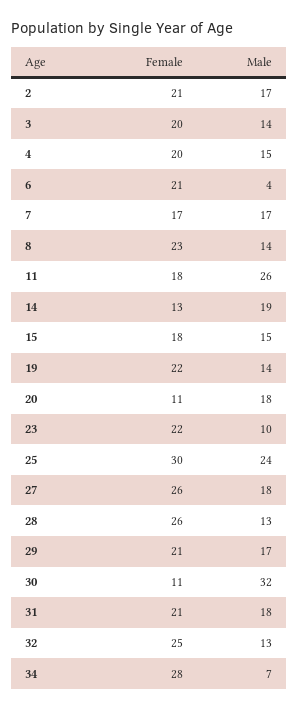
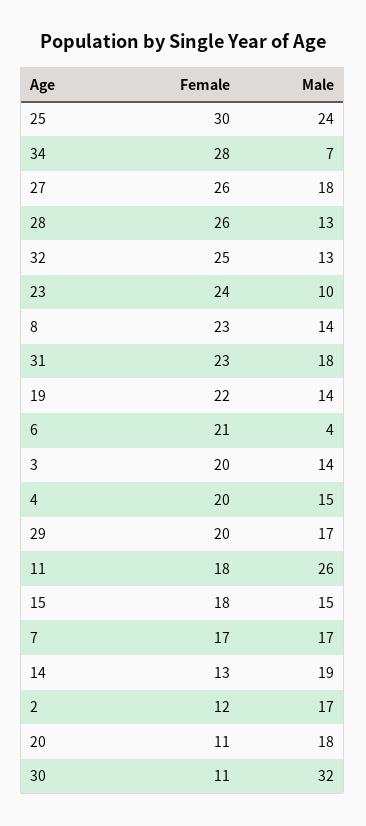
Female, 2: 21 -> 12
Female, 23: 22 -> 24
Female, 29: 21 -> 20
Female, 31: 21 -> 23

